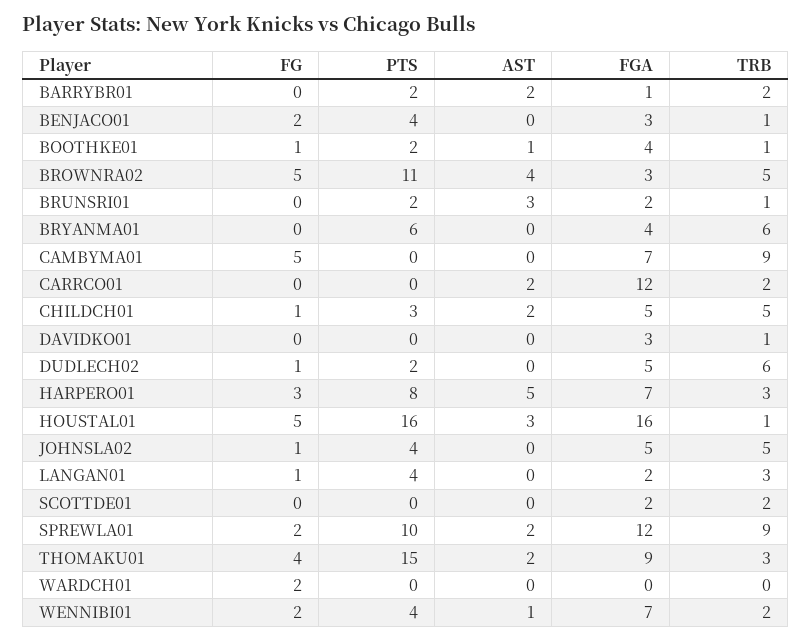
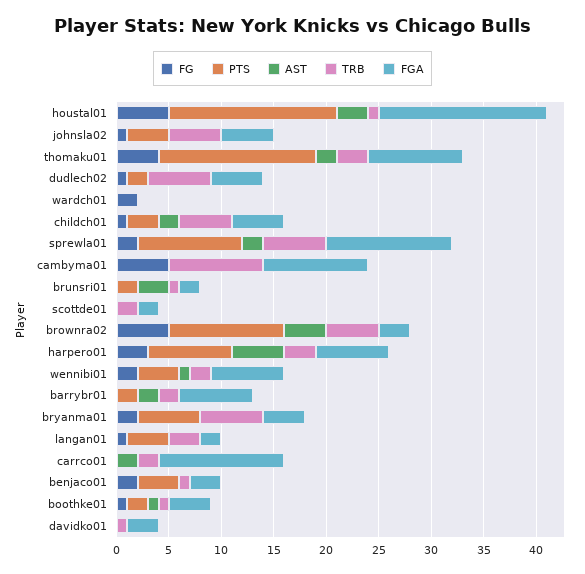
FGA, BARRYBR01: 1 -> 7
FG, BRYANMA01: 0 -> 2
FGA, CAMBYMA01: 7 -> 10
TRB, SPREWLA01: 9 -> 6

